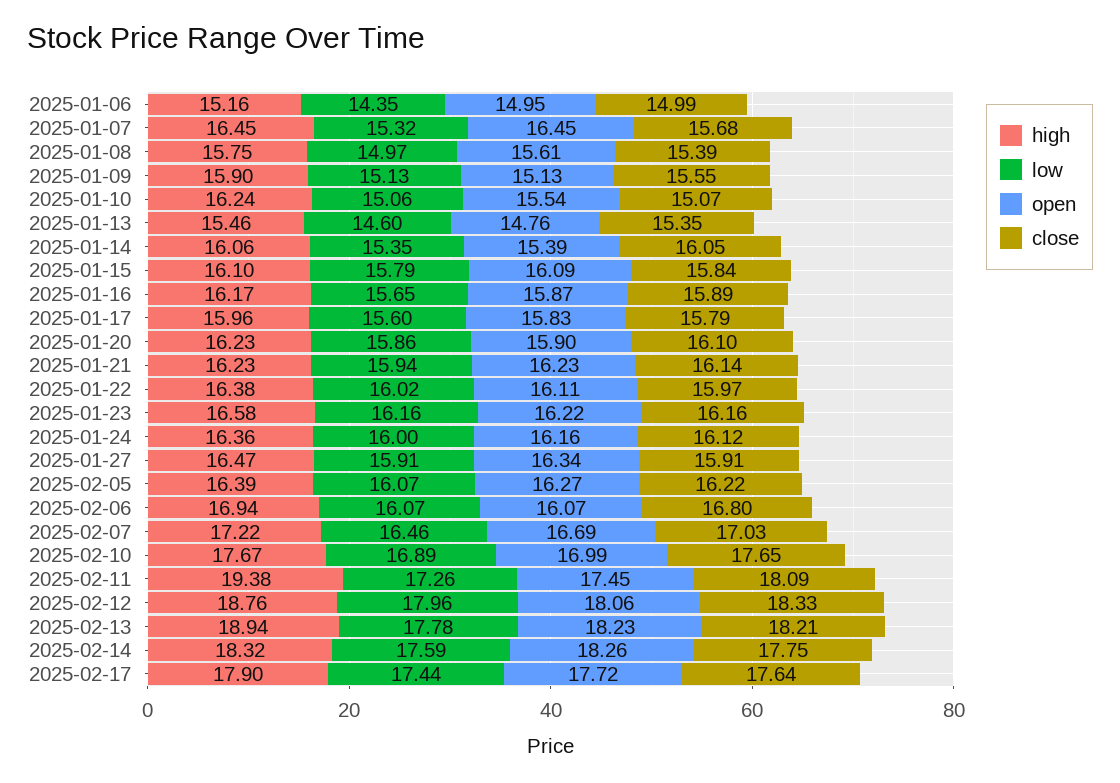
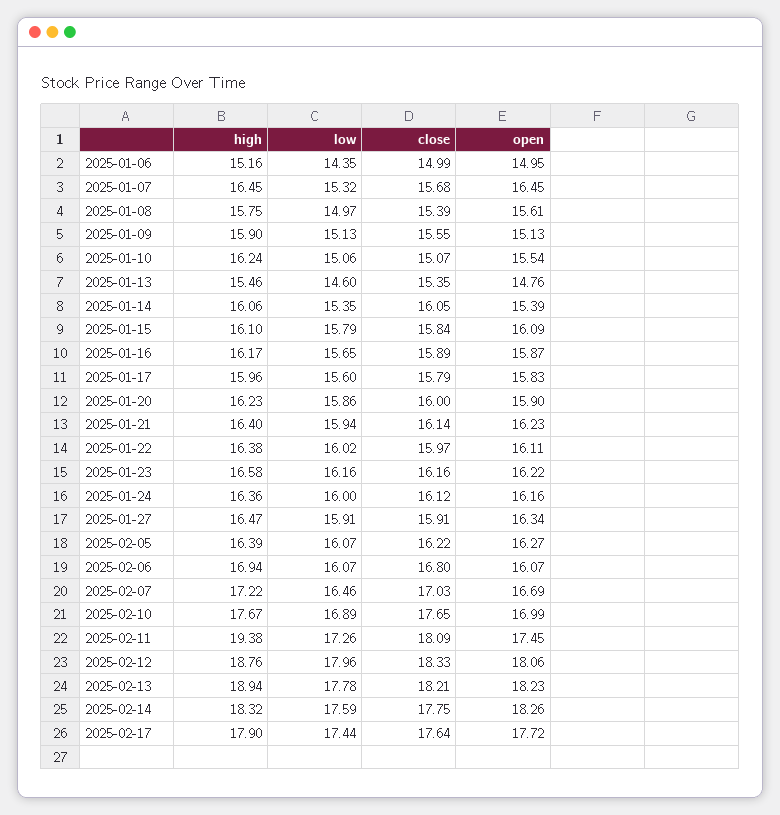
close, 2025-01-20: 16.1 -> 16
high, 2025-01-21: 16.23 -> 16.4

